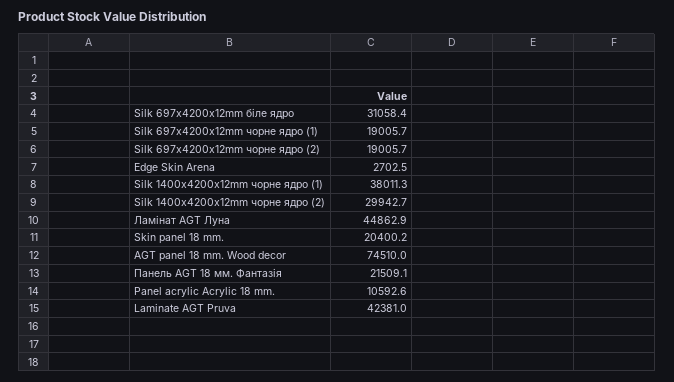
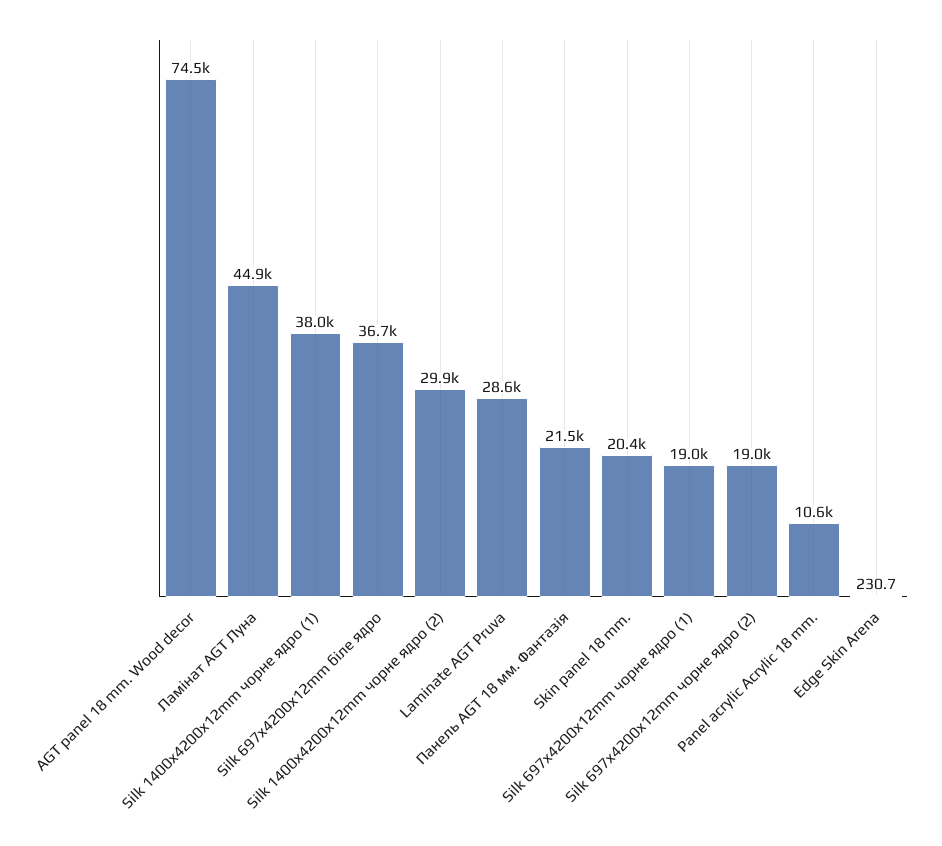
Silk 697x4200x12mm біле ядро: 31058.4 -> 36700
Edge Skin Arena: 2702.5 -> 230.7
Laminate AGT Pruva: 42381 -> 28600

